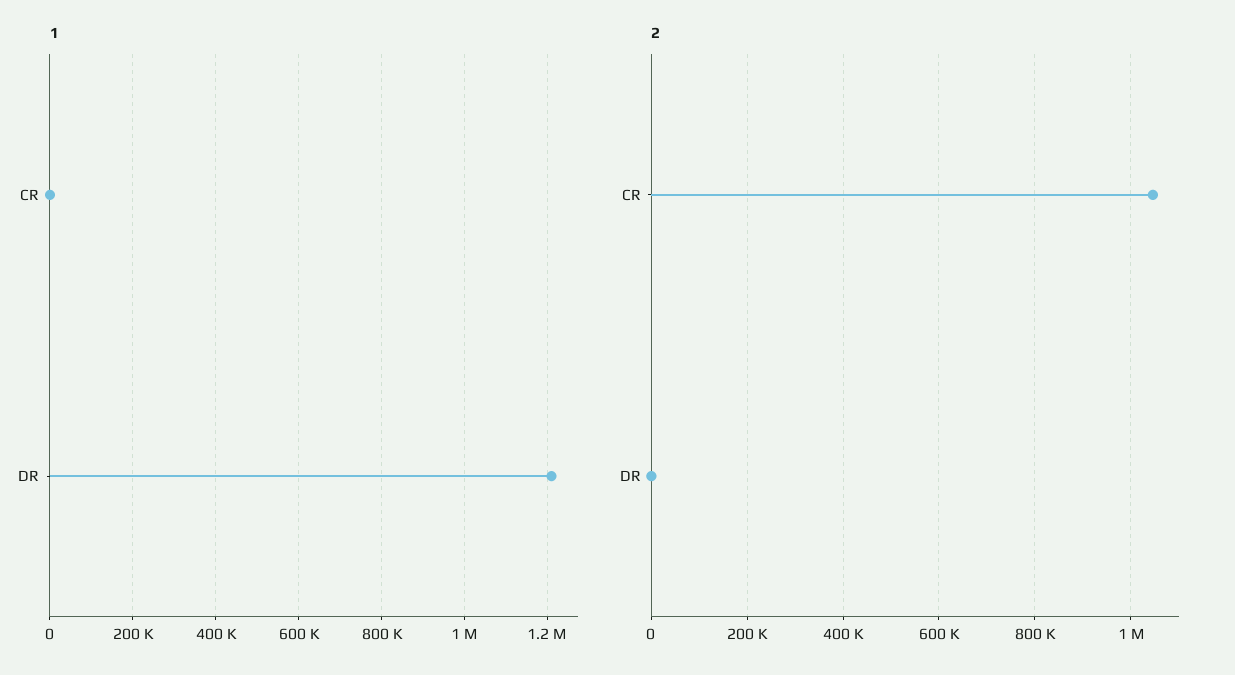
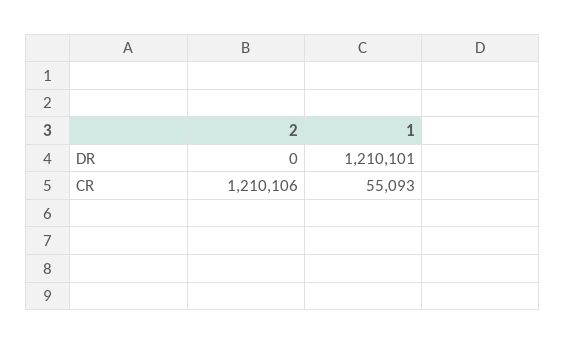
1, CR: 0 -> 55093
2, CR: 1040000 -> 1210106

